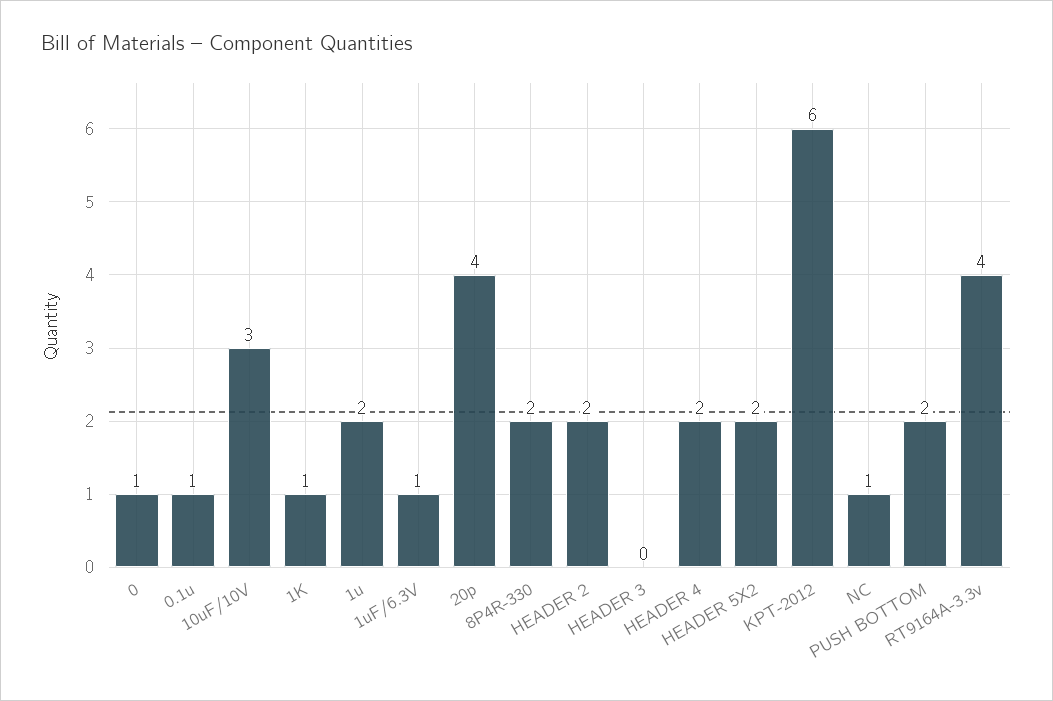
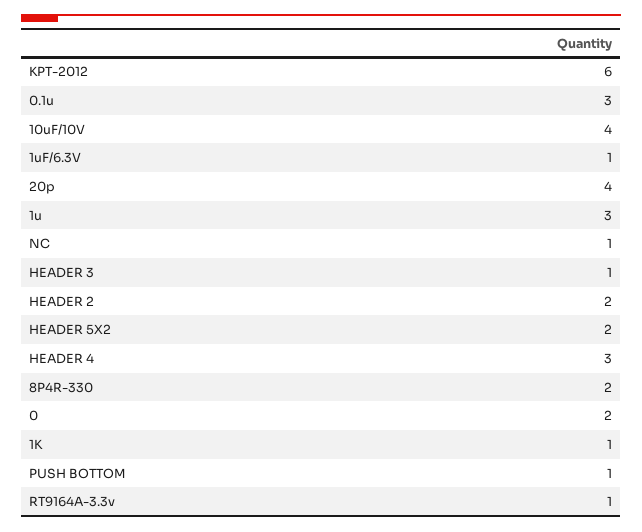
0: 1 -> 2
0.1u: 1 -> 3
10uF/10V: 3 -> 4
1u: 2 -> 3
HEADER 3: 0 -> 1
HEADER 4: 2 -> 3
PUSH BOTTOM: 2 -> 1
RT9164A-3.3v: 4 -> 1

